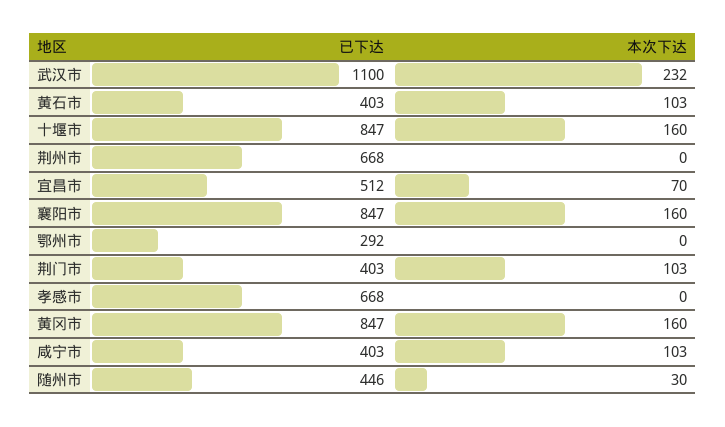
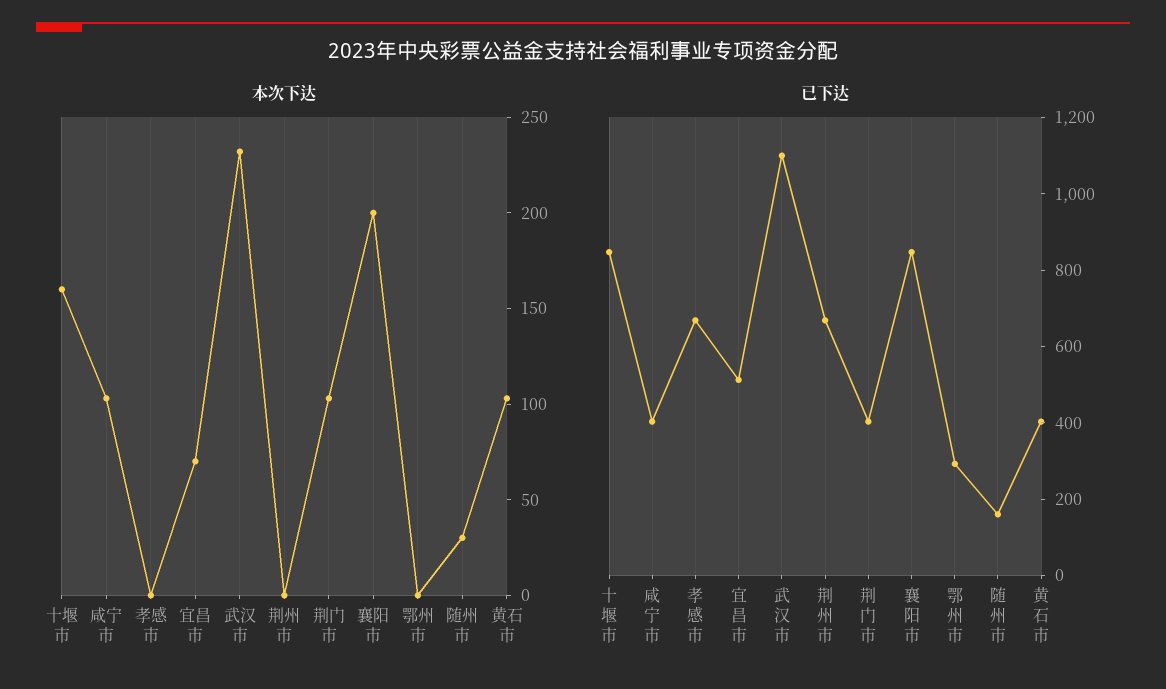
本次下达, 襄阳市: 160 -> 200
已下达, 黄冈市: 847 -> none
本次下达, 黄冈市: 160 -> none
已下达, 随州市: 446 -> 150

